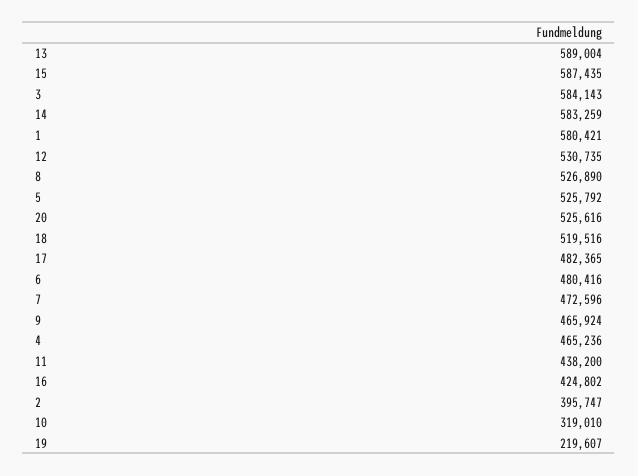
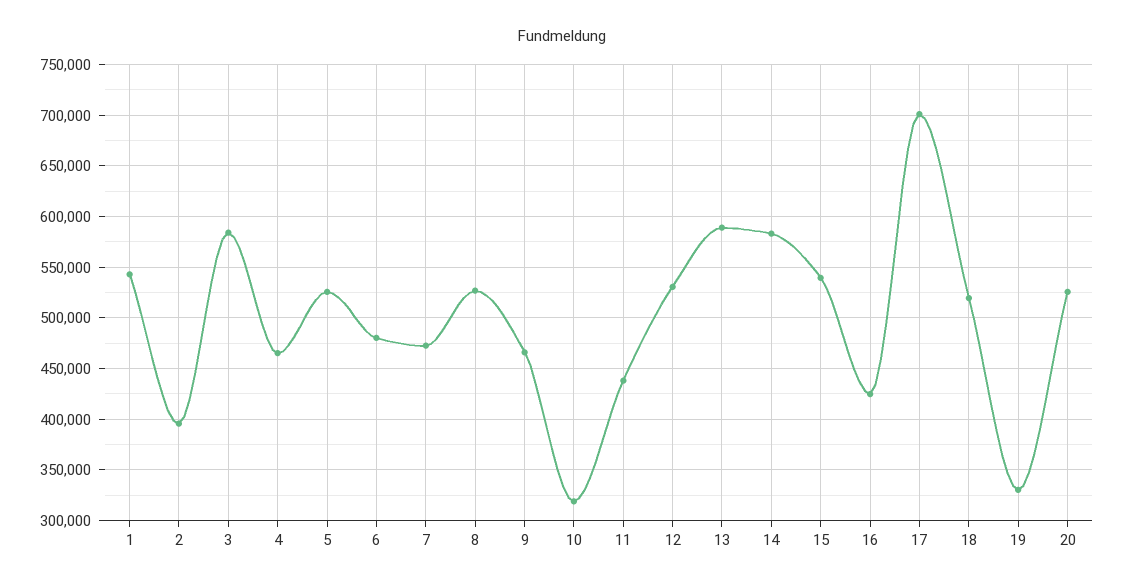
15: 587435 -> 540000
1: 580421 -> 540000
17: 482365 -> 700000
19: 219607 -> 330000

